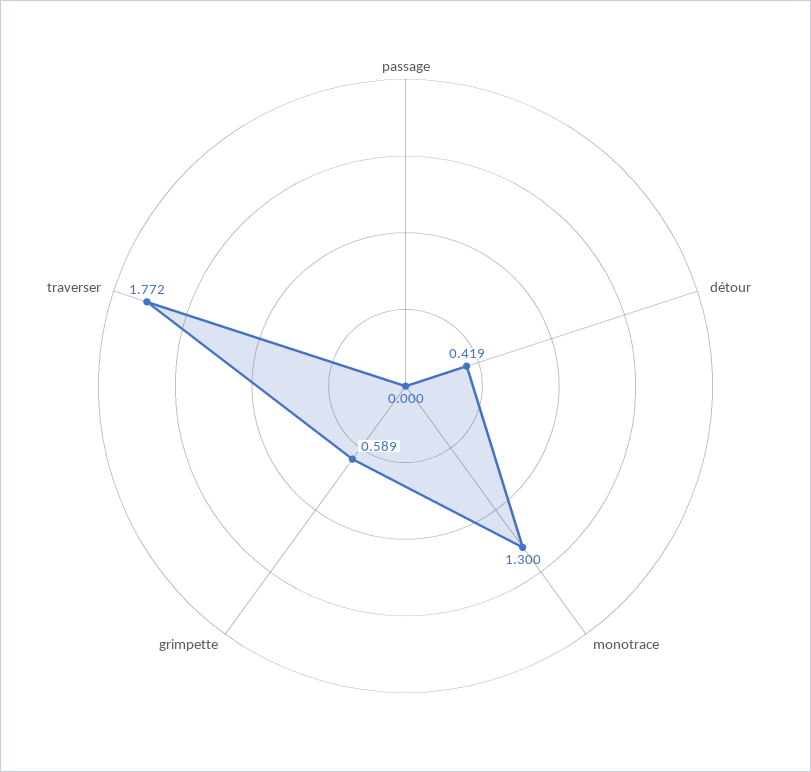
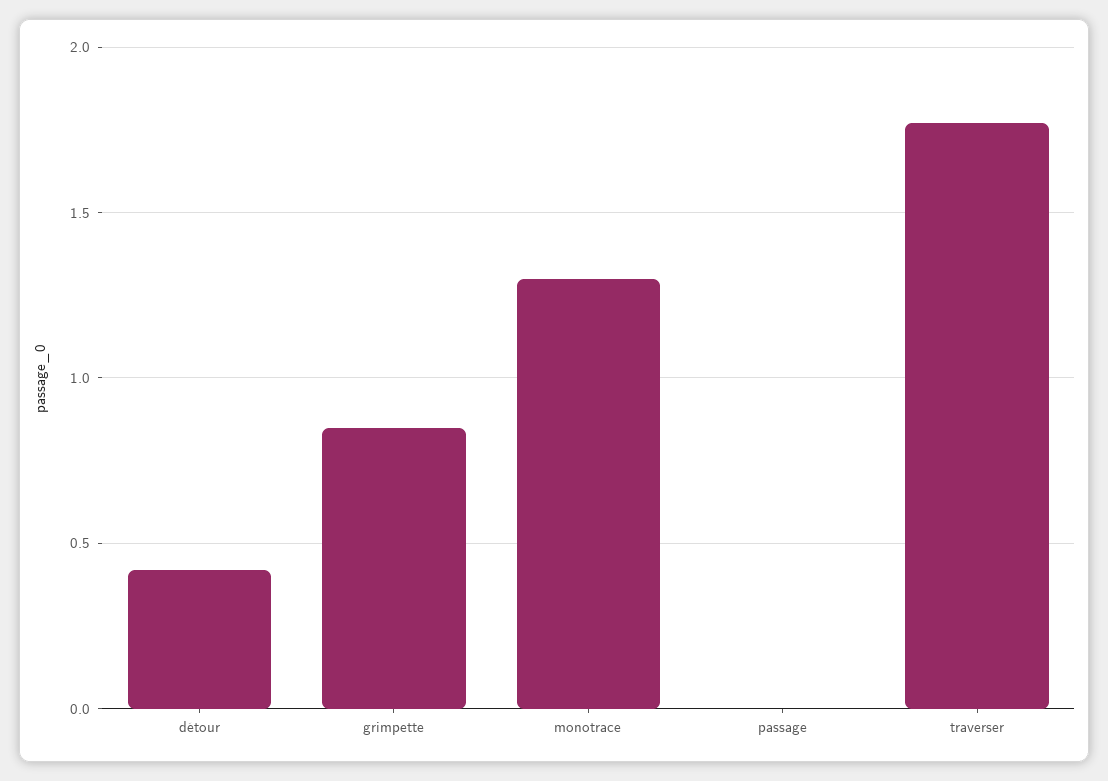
grimpette: 0.589 -> 0.85

